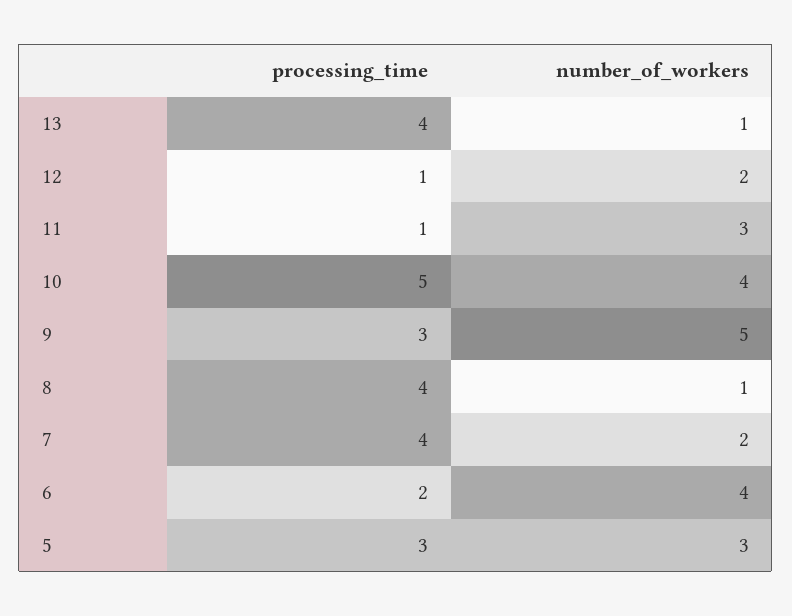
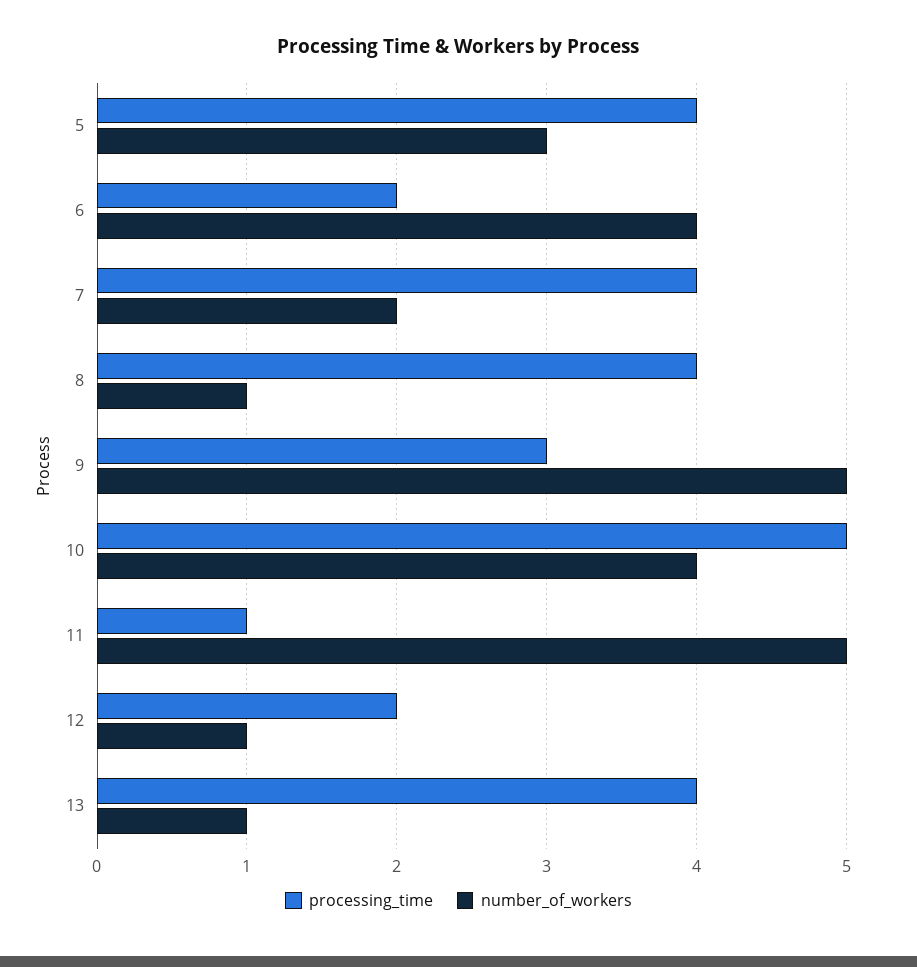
processing_time, 12: 1 -> 2
number_of_workers, 12: 2 -> 1
number_of_workers, 11: 3 -> 5
processing_time, 5: 3 -> 4

